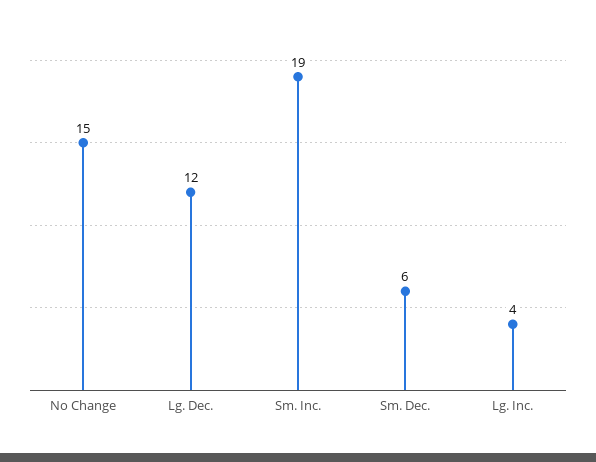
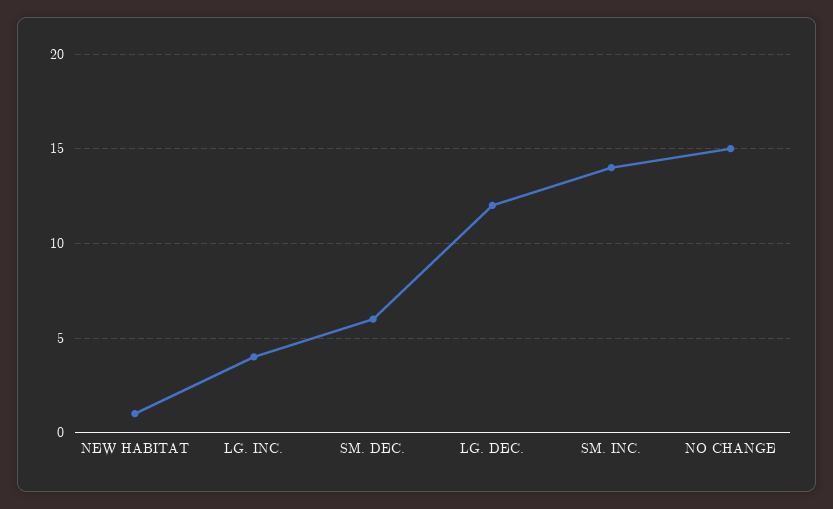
Sm. Inc.: 19 -> 14
NEW HABITAT: none -> 1

